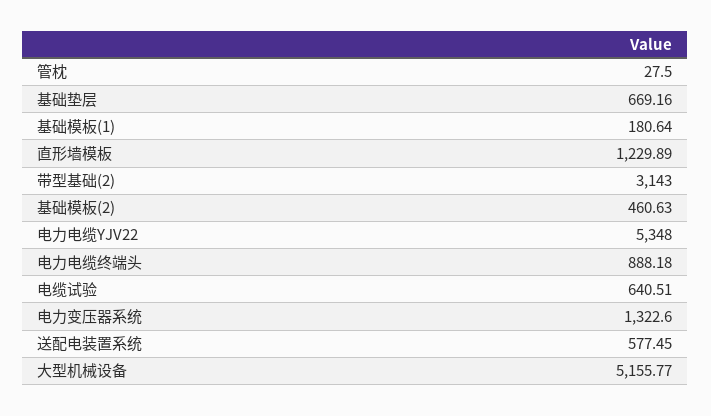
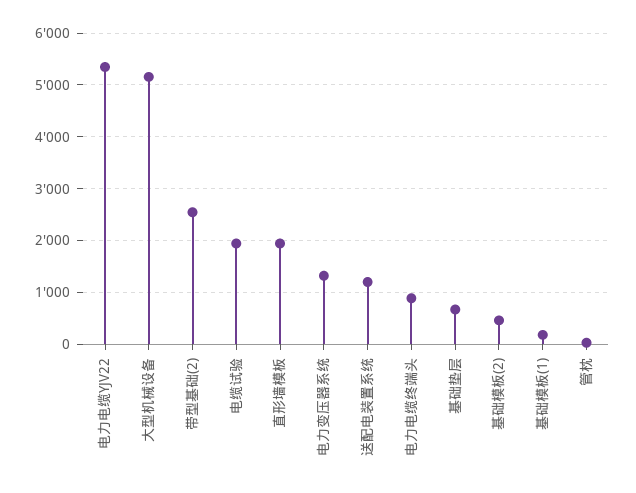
直形墙模板: 1229.89 -> 2000
带型基础(2): 3143 -> 2600
电缆试验: 640.51 -> 2000
送配电装置系统: 577.45 -> 1200

